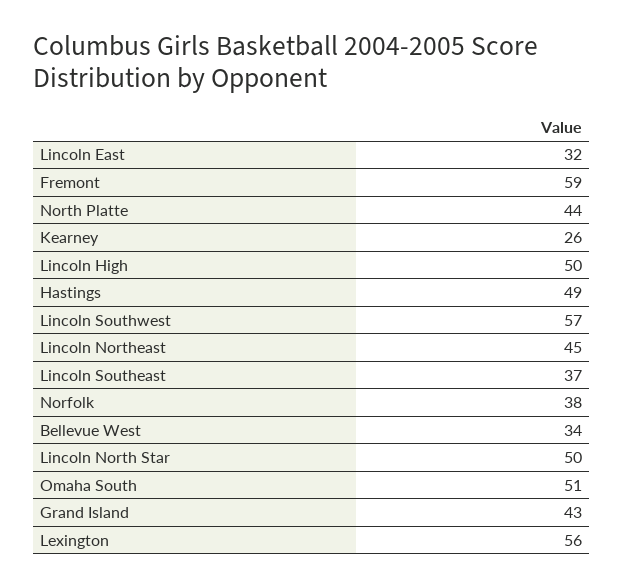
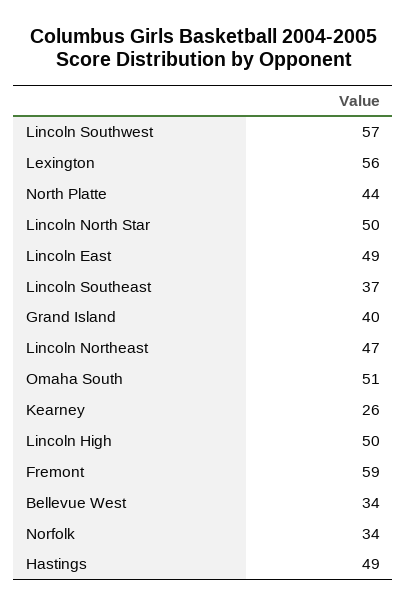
Lincoln East: 32 -> 49
Lincoln Northeast: 45 -> 47
Norfolk: 38 -> 34
Grand Island: 43 -> 40

